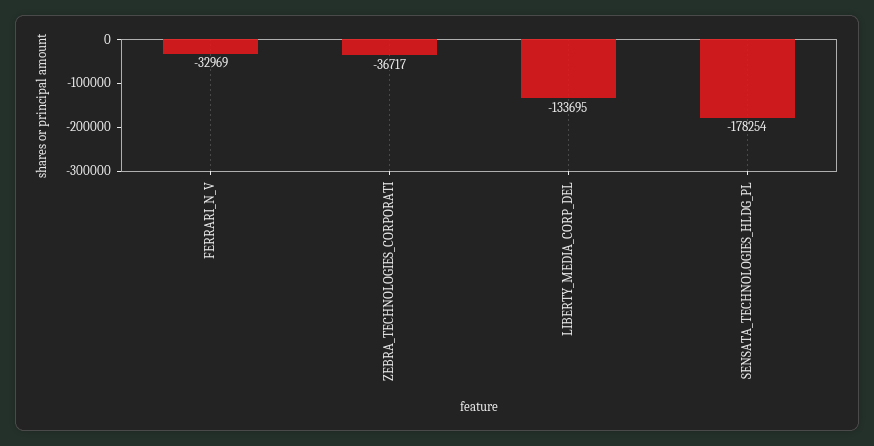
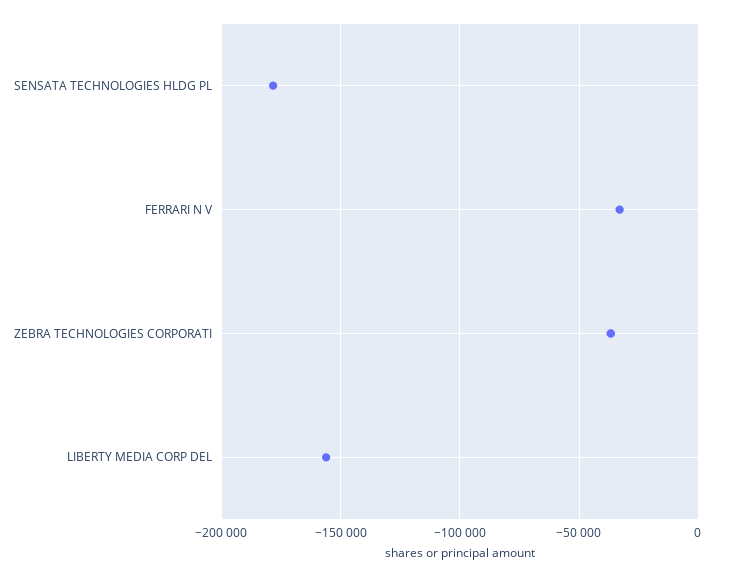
LIBERTY_MEDIA_CORP_DEL: -133695 -> -155000

